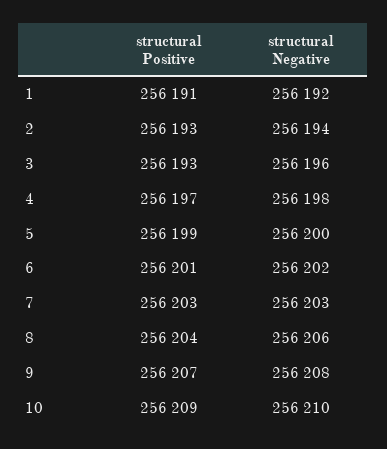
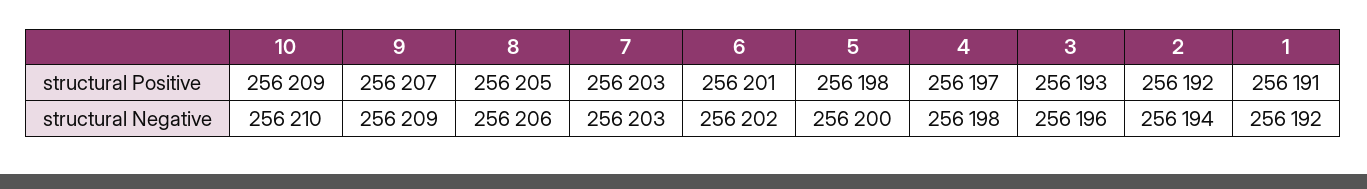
structural Positive, 2: 256193 -> 256192
structural Positive, 5: 256199 -> 256198
structural Positive, 8: 256204 -> 256205
structural Negative, 9: 256208 -> 256209

